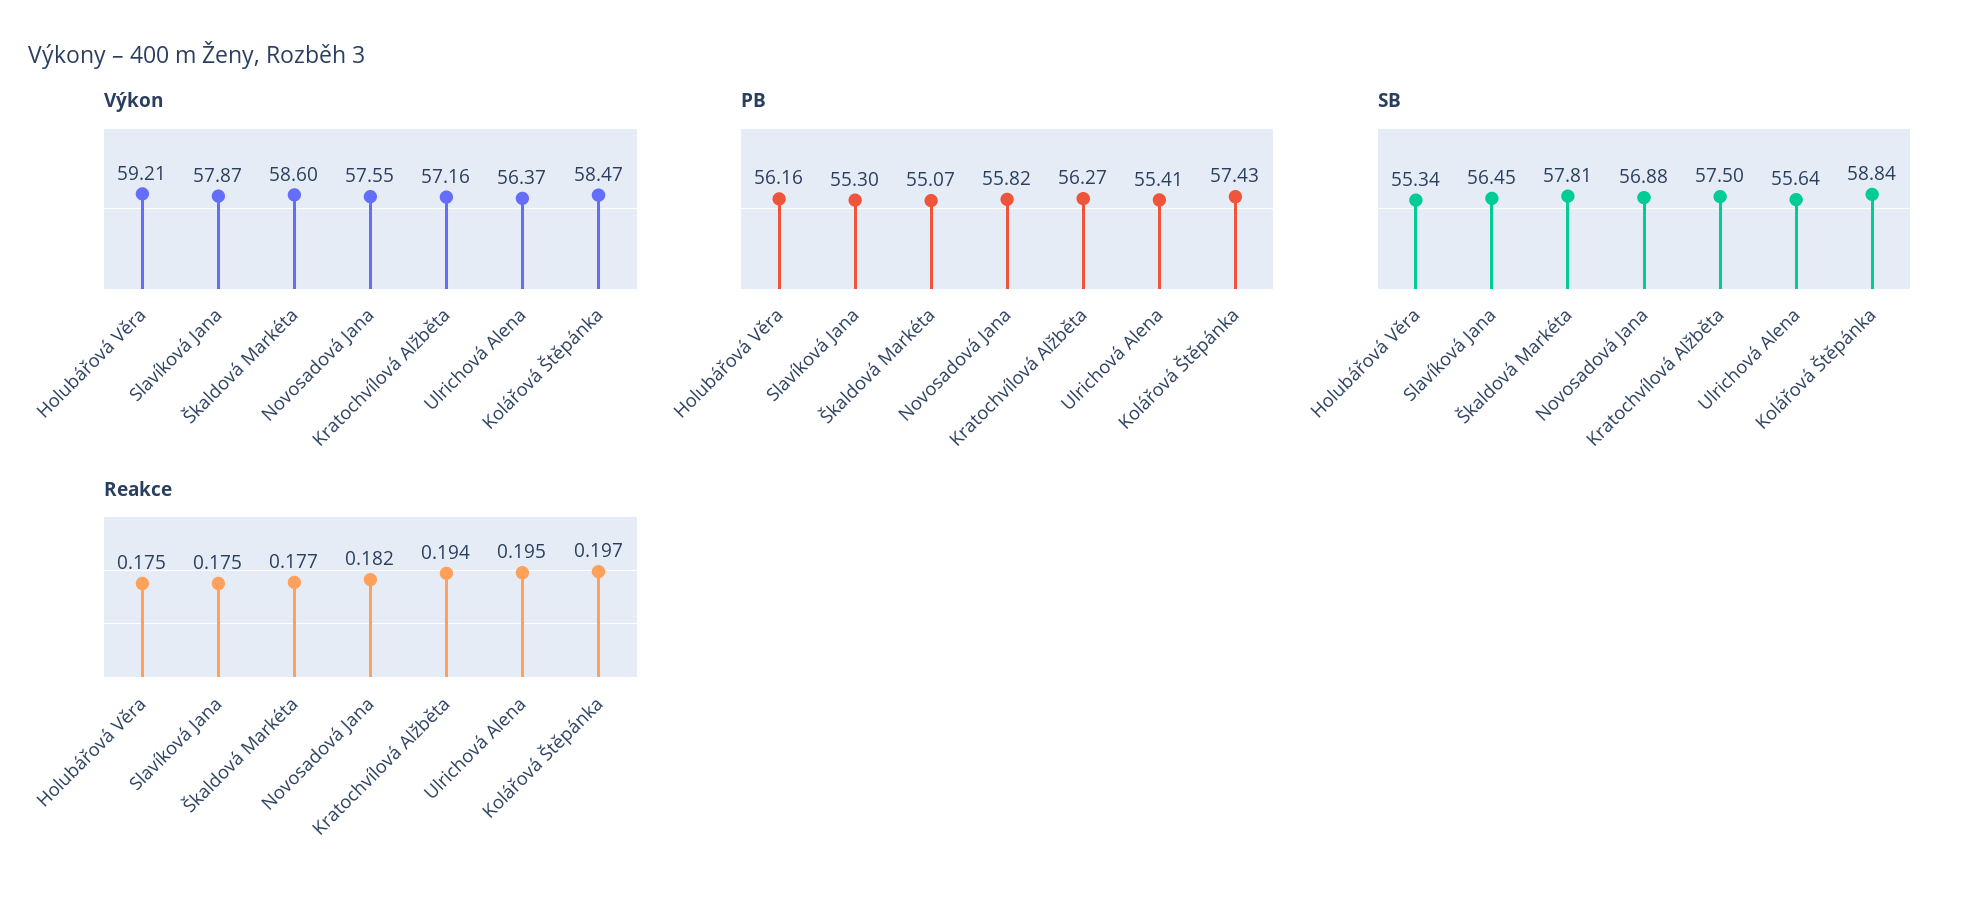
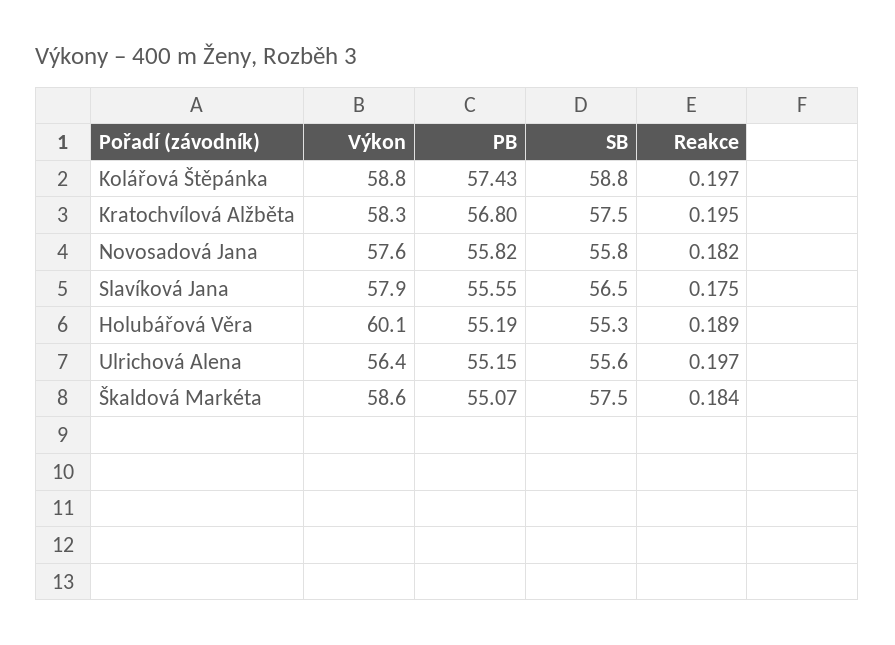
Výkon, Holubářová Věra: 59.21 -> 60.1
Výkon, Kratochvílová Alžběta: 57.16 -> 58.3
Výkon, Kolářová Štěpánka: 58.47 -> 58.8
PB, Holubářová Věra: 56.16 -> 55.19
PB, Slavíková Jana: 55.3 -> 55.55
PB, Kratochvílová Alžběta: 56.27 -> 56.8
PB, Ulrichová Alena: 55.41 -> 55.15
SB, Škaldová Markéta: 57.81 -> 57.5
SB, Novosadová Jana: 56.88 -> 55.8
Reakce, Holubářová Věra: 0.175 -> 0.189
Reakce, Škaldová Markéta: 0.177 -> 0.184
Reakce, Kratochvílová Alžběta: 0.194 -> 0.195
Reakce, Ulrichová Alena: 0.195 -> 0.197

